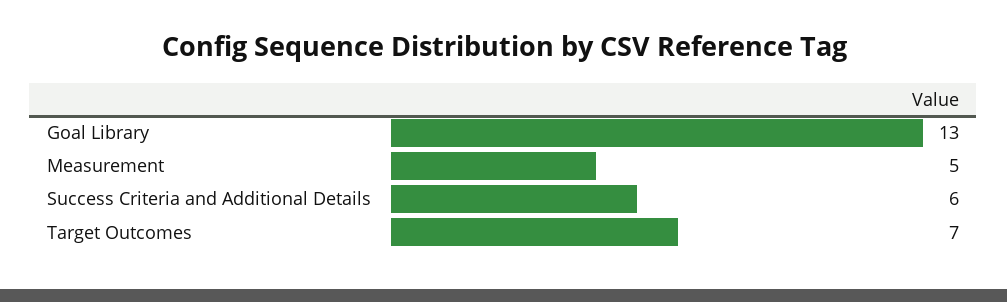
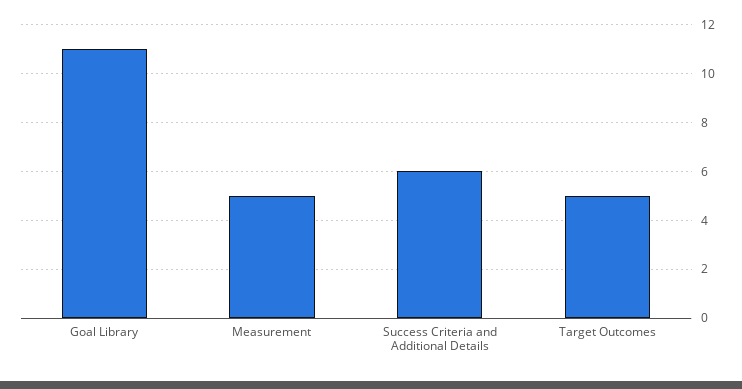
Goal Library: 13 -> 11
Target Outcomes: 7 -> 5

